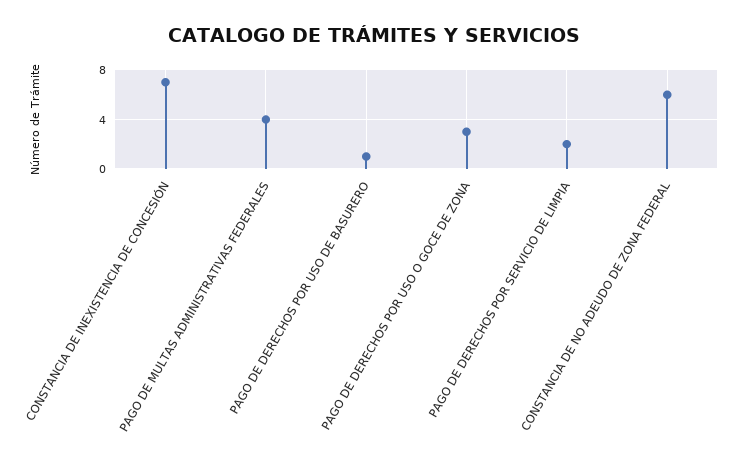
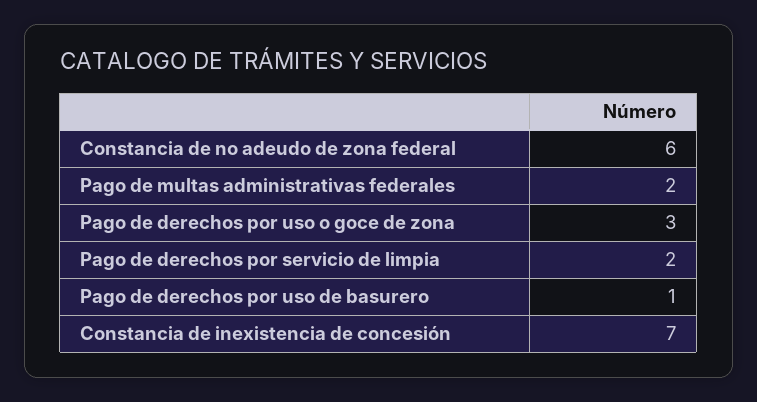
PAGO DE MULTAS ADMINISTRATIVAS FEDERALES: 4 -> 2

